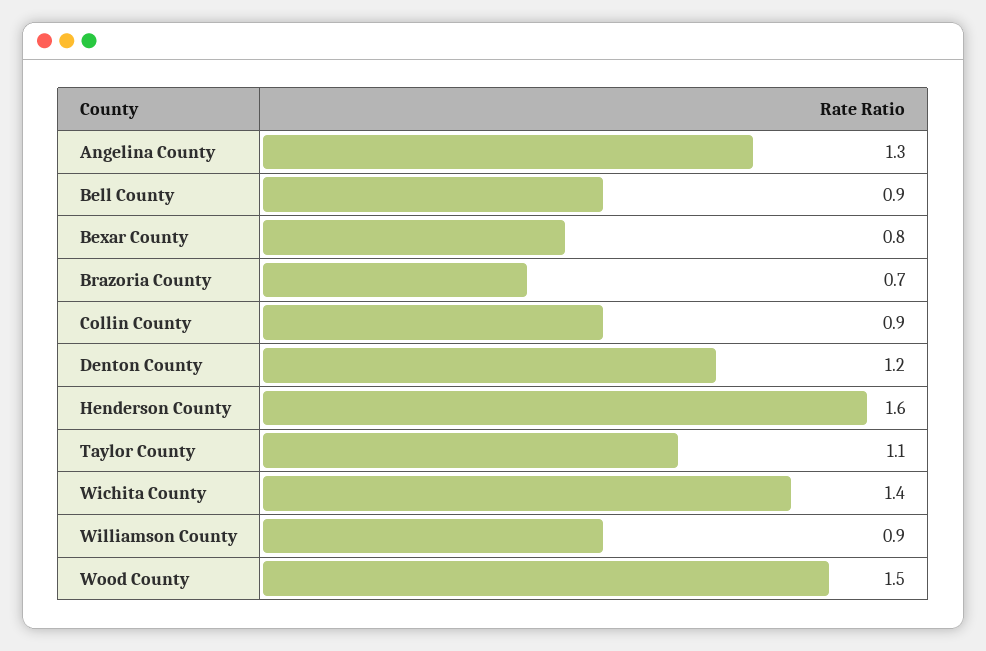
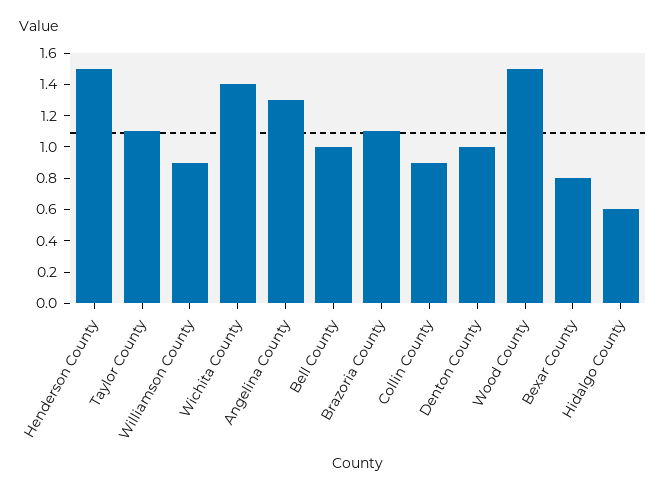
Bell County: 0.9 -> 1
Brazoria County: 0.7 -> 1.1
Denton County: 1.2 -> 1
Henderson County: 1.6 -> 1.5
Hidalgo County: none -> 0.6

